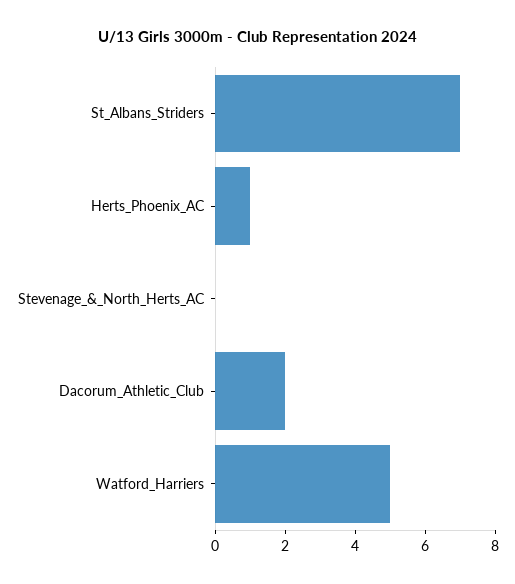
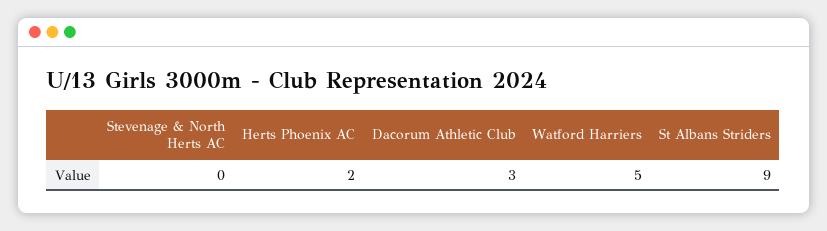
St_Albans_Striders: 7 -> 9
Herts_Phoenix_AC: 1 -> 2
Dacorum_Athletic_Club: 2 -> 3

